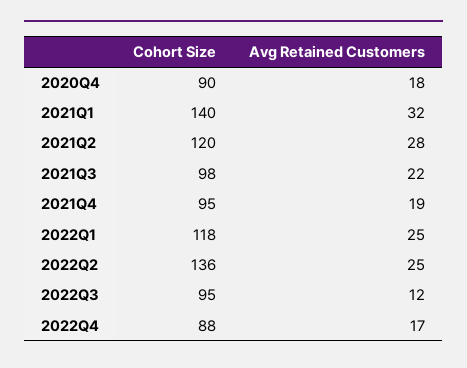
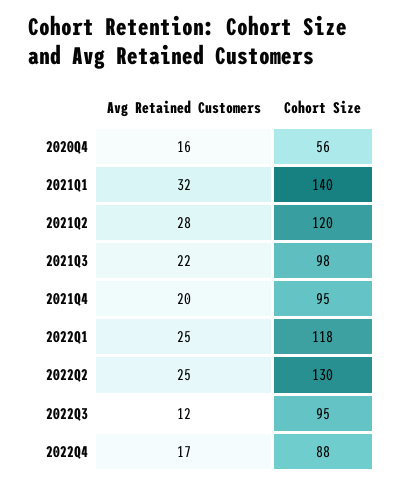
Cohort Size, 2020Q4: 90 -> 56
Avg Retained Customers, 2020Q4: 18 -> 16
Avg Retained Customers, 2021Q4: 19 -> 20
Cohort Size, 2022Q2: 136 -> 130

